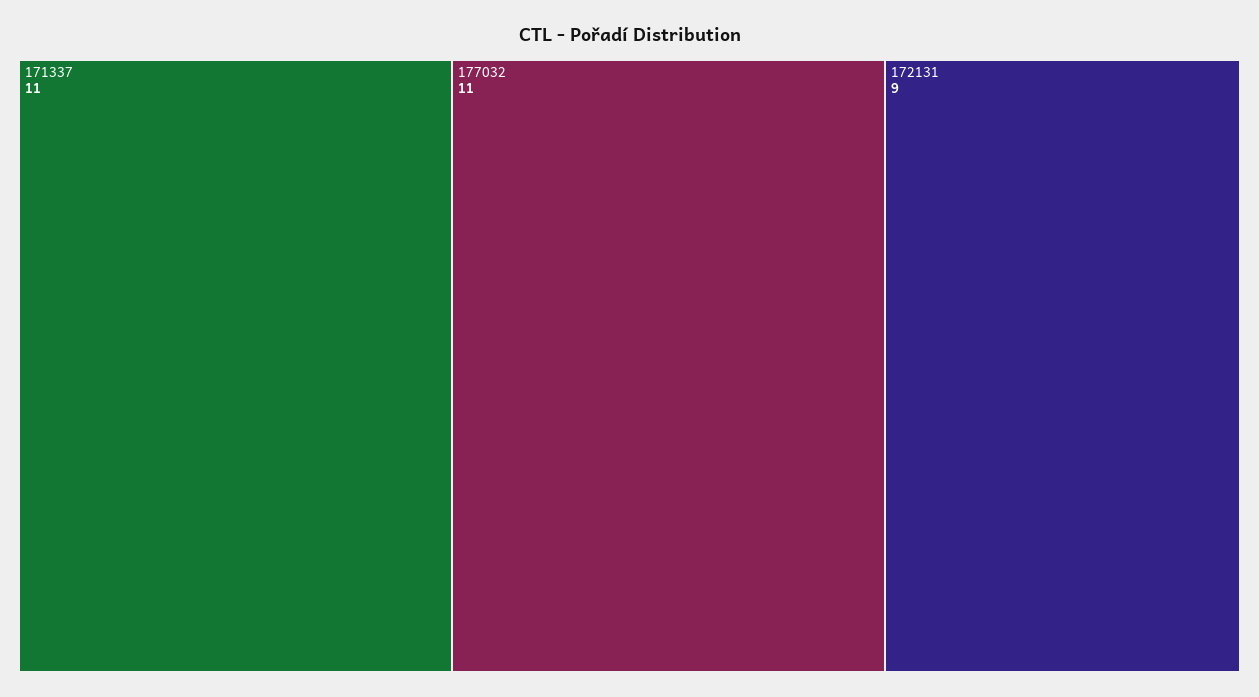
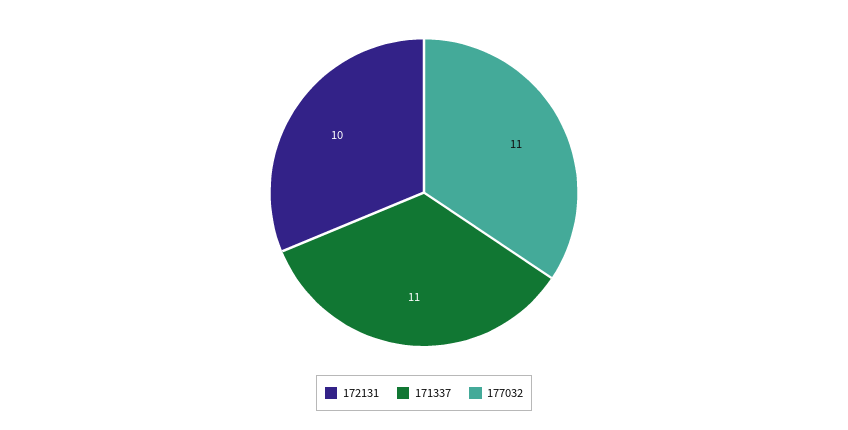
172131: 9 -> 10

